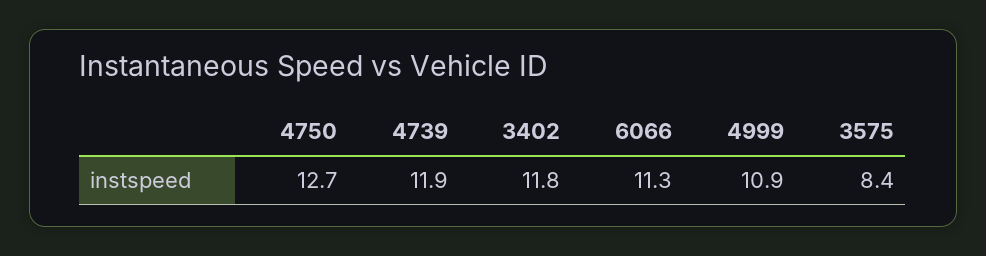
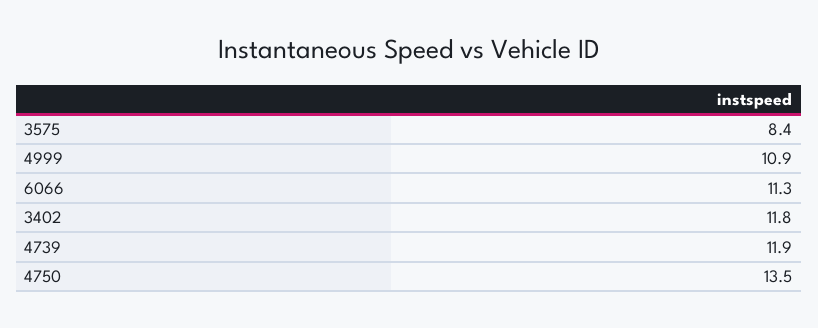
4750: 12.7 -> 13.5

